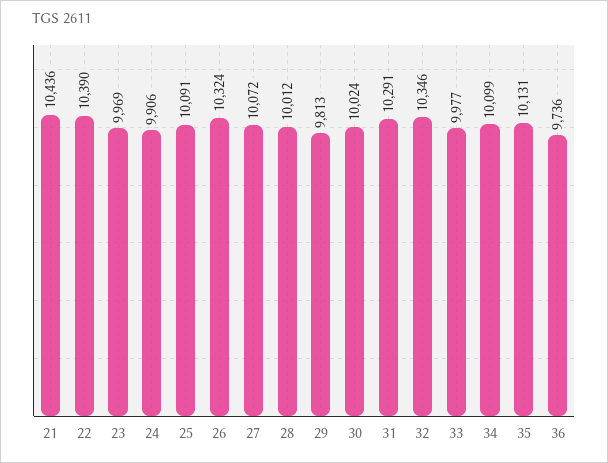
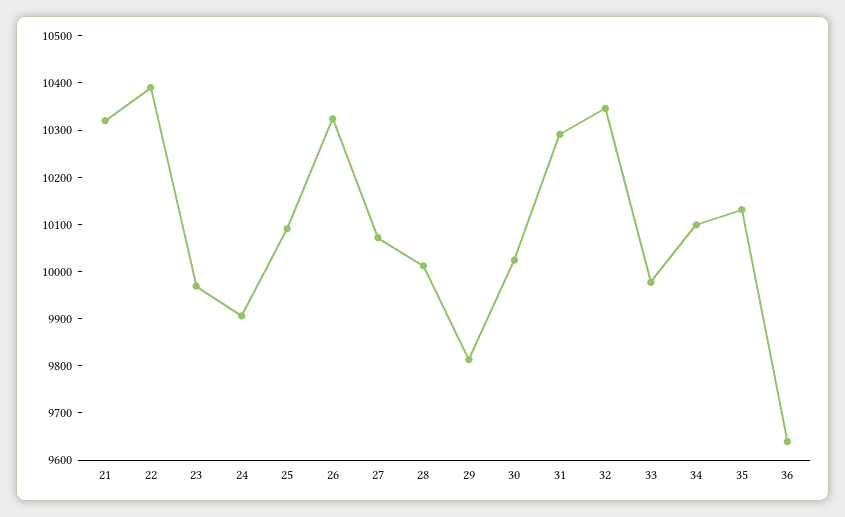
21: 10436 -> 10320
36: 9736 -> 9640

